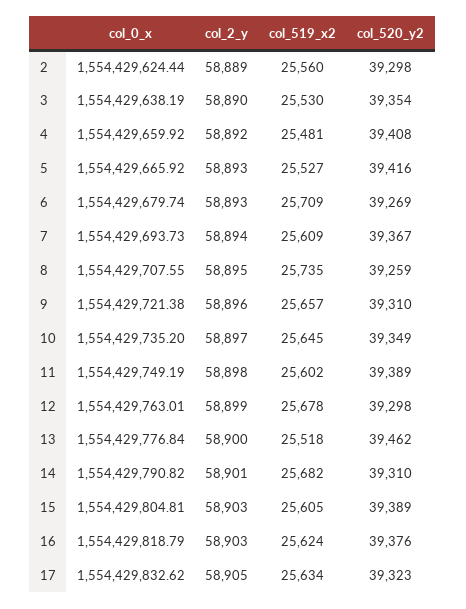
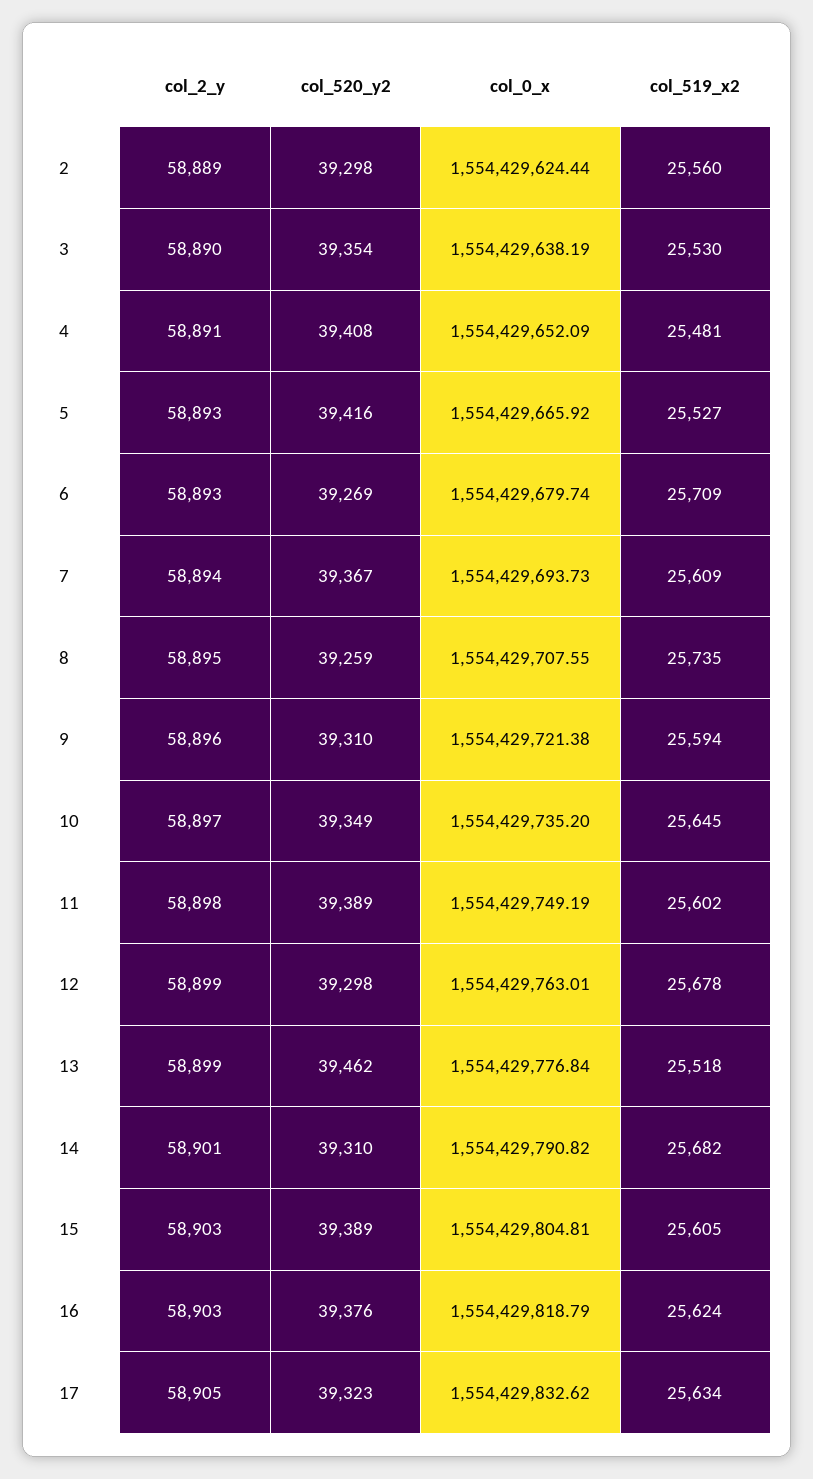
col_0_x, 4: 1554429659.92 -> 1554429652.09
col_2_y, 4: 58892 -> 58891
col_519_x2, 9: 25657 -> 25594
col_2_y, 13: 58900 -> 58899

